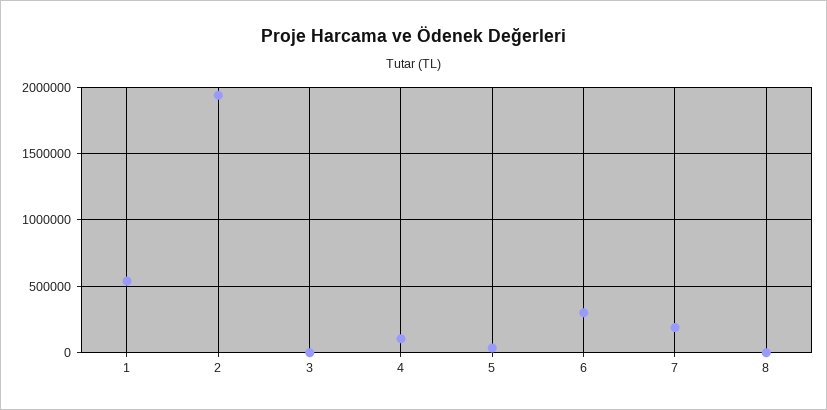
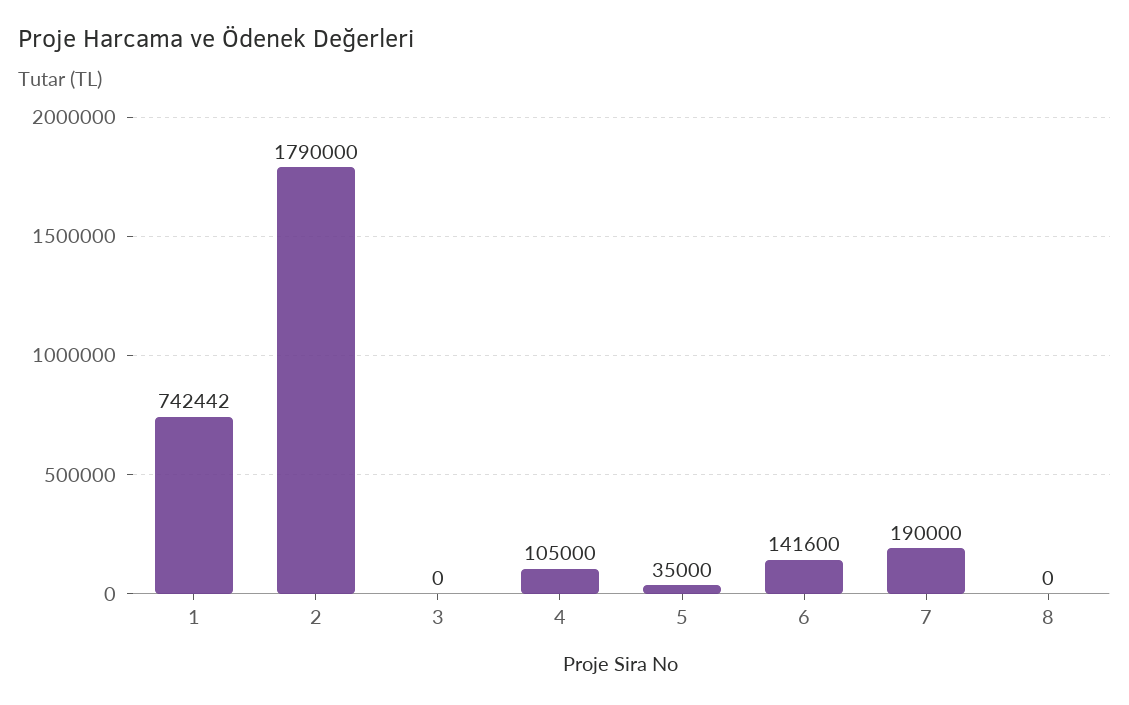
1: 550000 -> 742442
2: 1950000 -> 1790000
6: 300000 -> 141600

